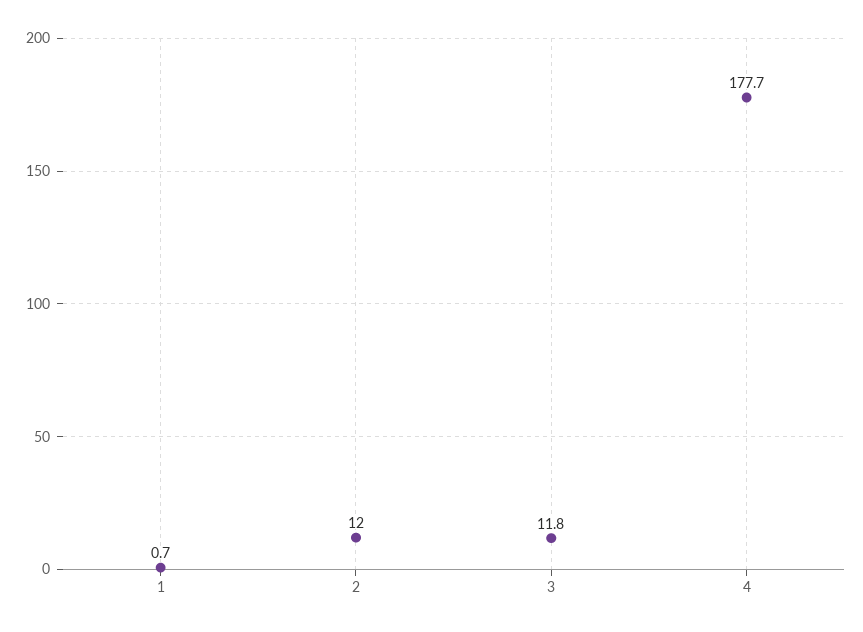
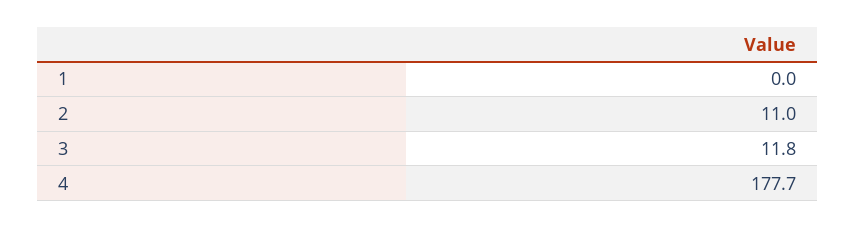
1: 0.7 -> 0
2: 12 -> 11

